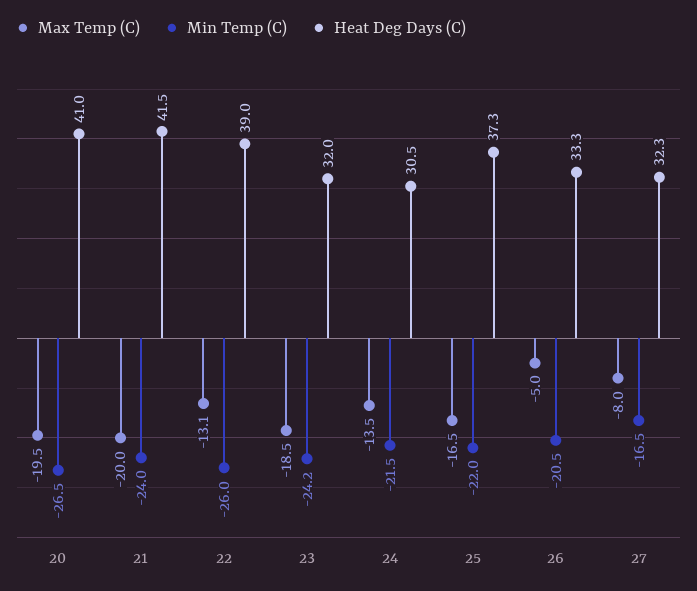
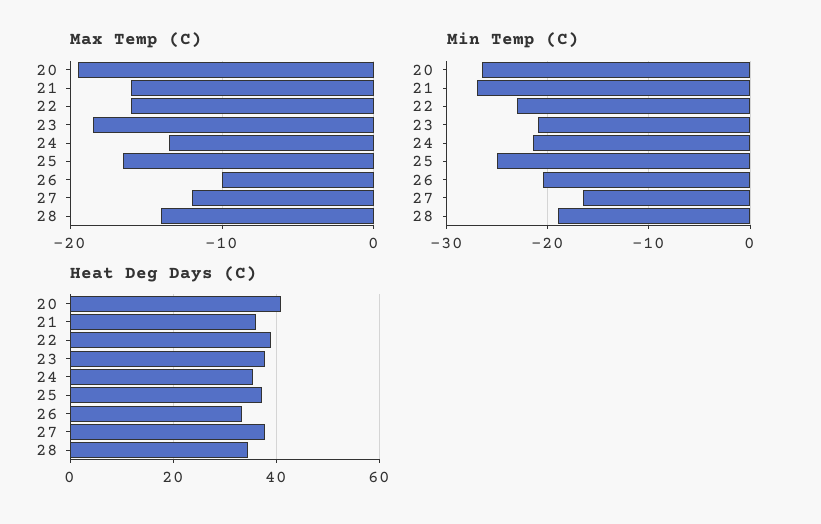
Max Temp (C), 21: -20 -> -16
Min Temp (C), 21: -24 -> -27
Heat Deg Days (C), 21: 41.5 -> 36
Max Temp (C), 22: -13.1 -> -16
Min Temp (C), 22: -26 -> -23
Min Temp (C), 23: -24.2 -> -21
Heat Deg Days (C), 23: 32 -> 38
Heat Deg Days (C), 24: 30.5 -> 36
Min Temp (C), 25: -22 -> -25
Max Temp (C), 26: -5 -> -10
Max Temp (C), 27: -8 -> -12
Heat Deg Days (C), 27: 32.3 -> 38
Max Temp (C), 28: none -> -14
Min Temp (C), 28: none -> -19
Heat Deg Days (C), 28: none -> 34

